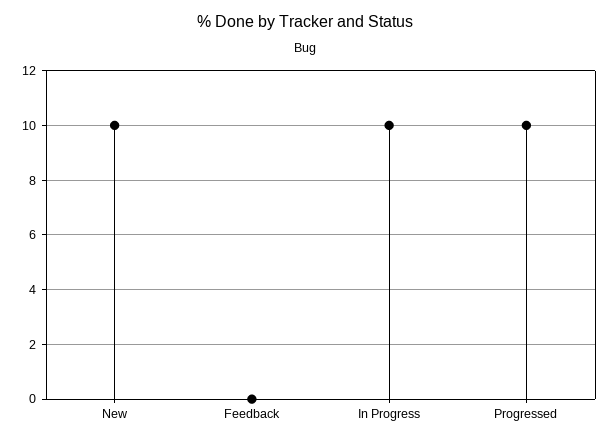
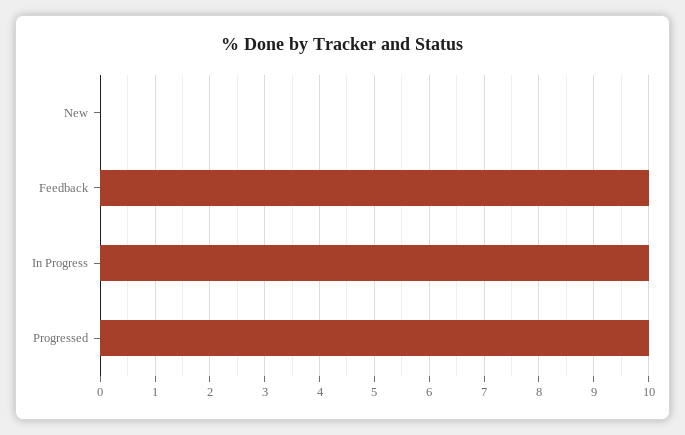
New: 10 -> 0
Feedback: 0 -> 10

